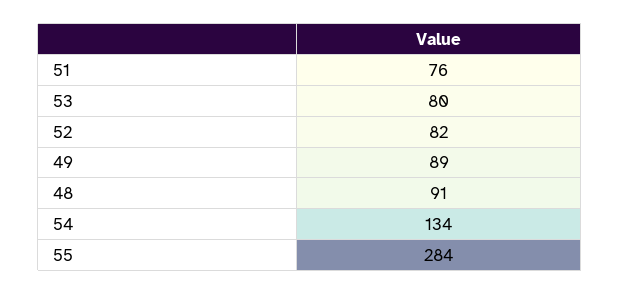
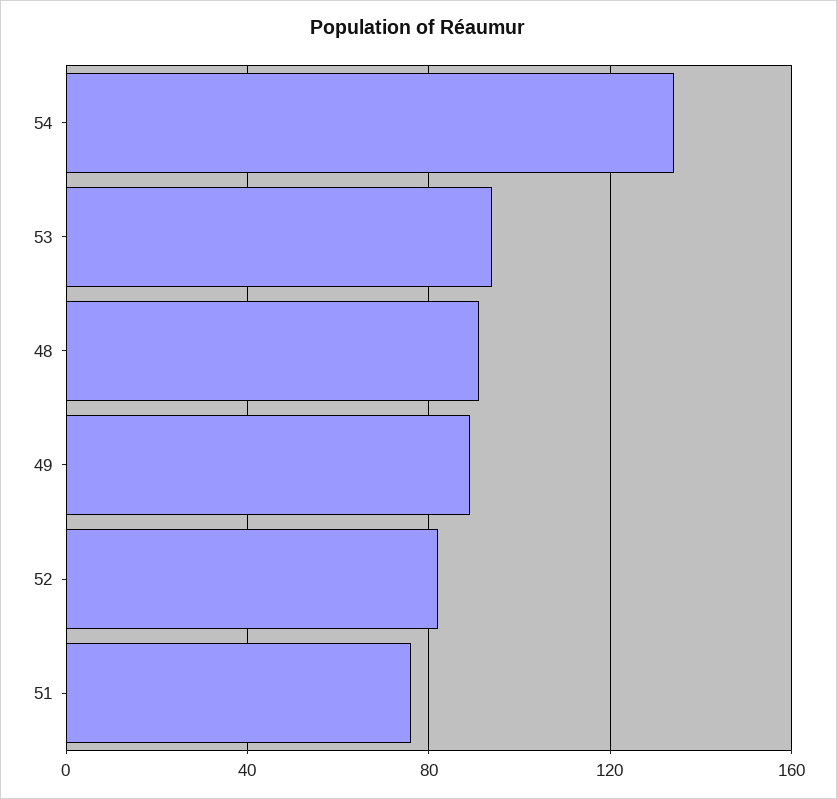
53: 80 -> 95
55: 284 -> none

